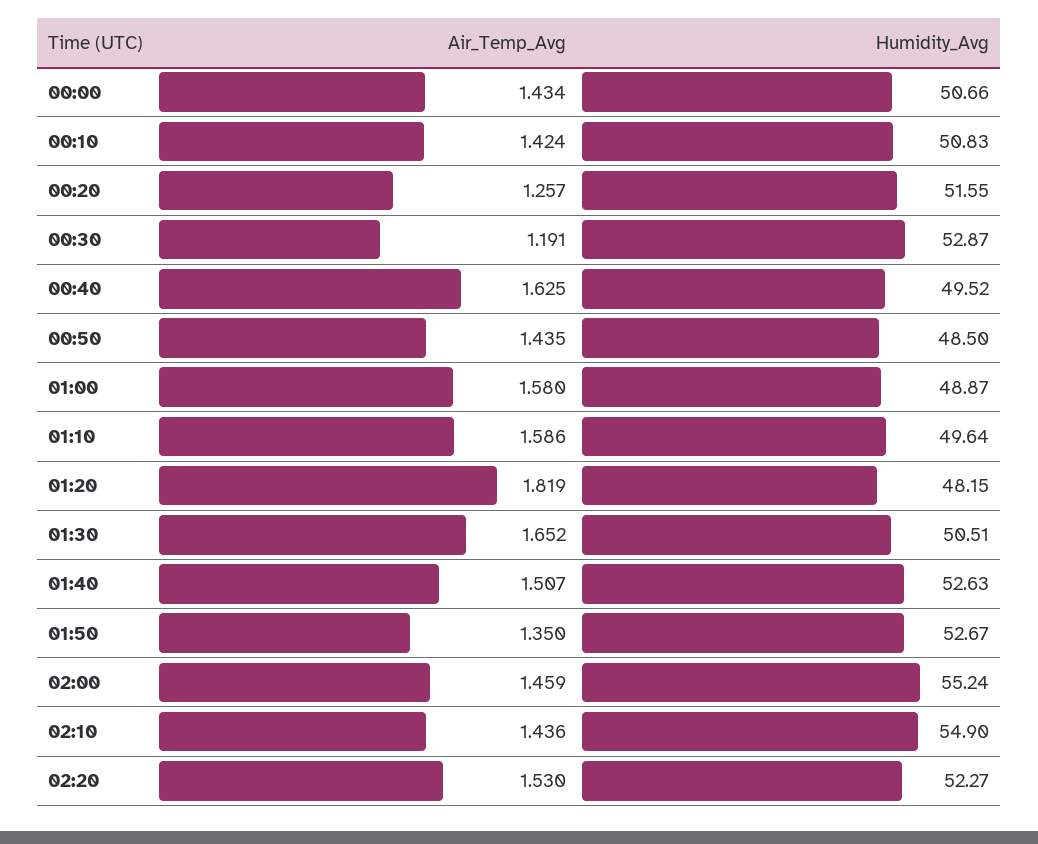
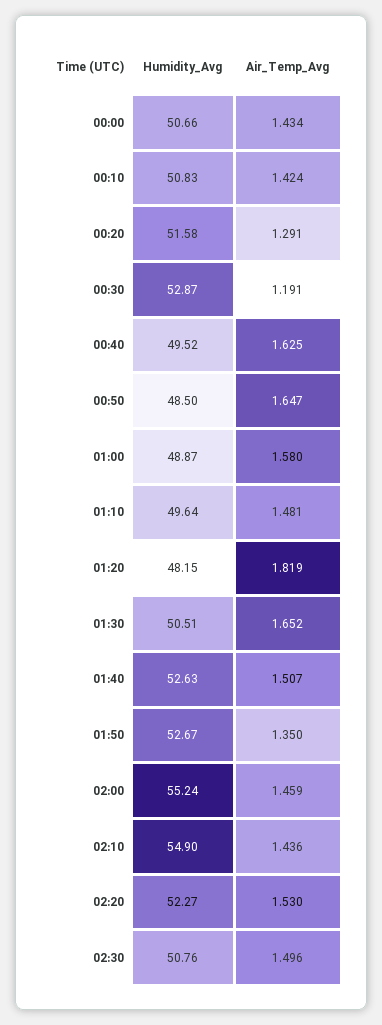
Air_Temp_Avg, 00:20: 1.257 -> 1.291
Humidity_Avg, 00:20: 51.55 -> 51.58
Air_Temp_Avg, 00:50: 1.435 -> 1.647
Air_Temp_Avg, 01:10: 1.586 -> 1.481
Humidity_Avg, 02:30: none -> 50.76
Air_Temp_Avg, 02:30: none -> 1.496

